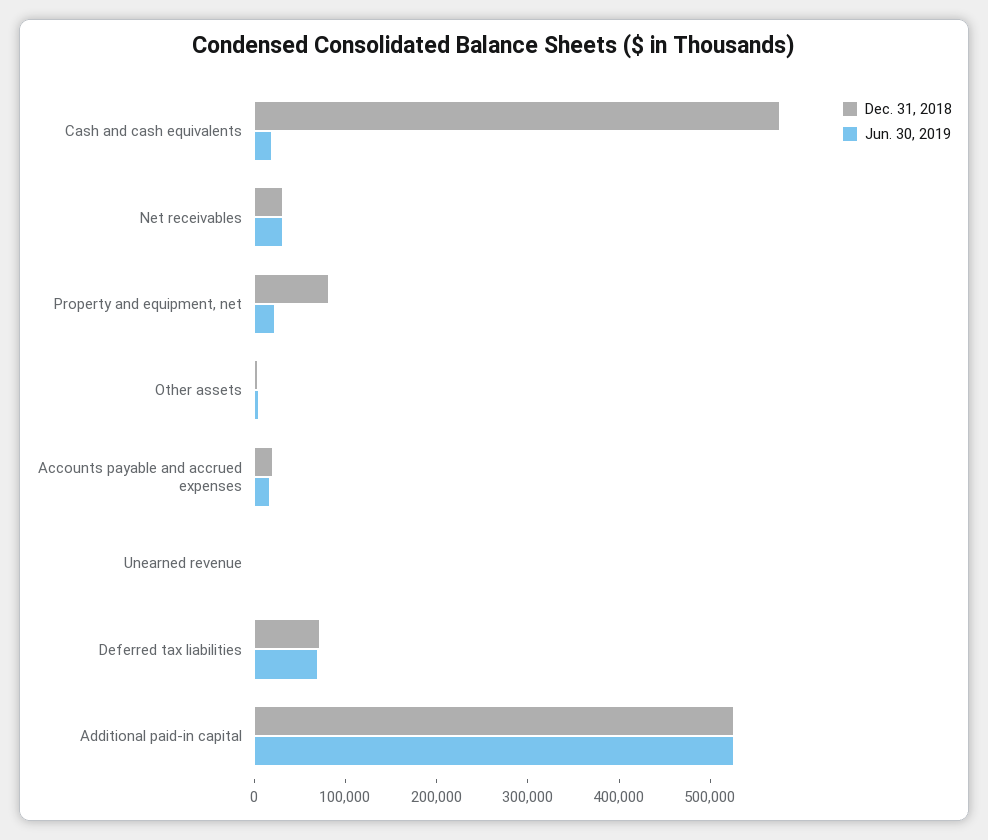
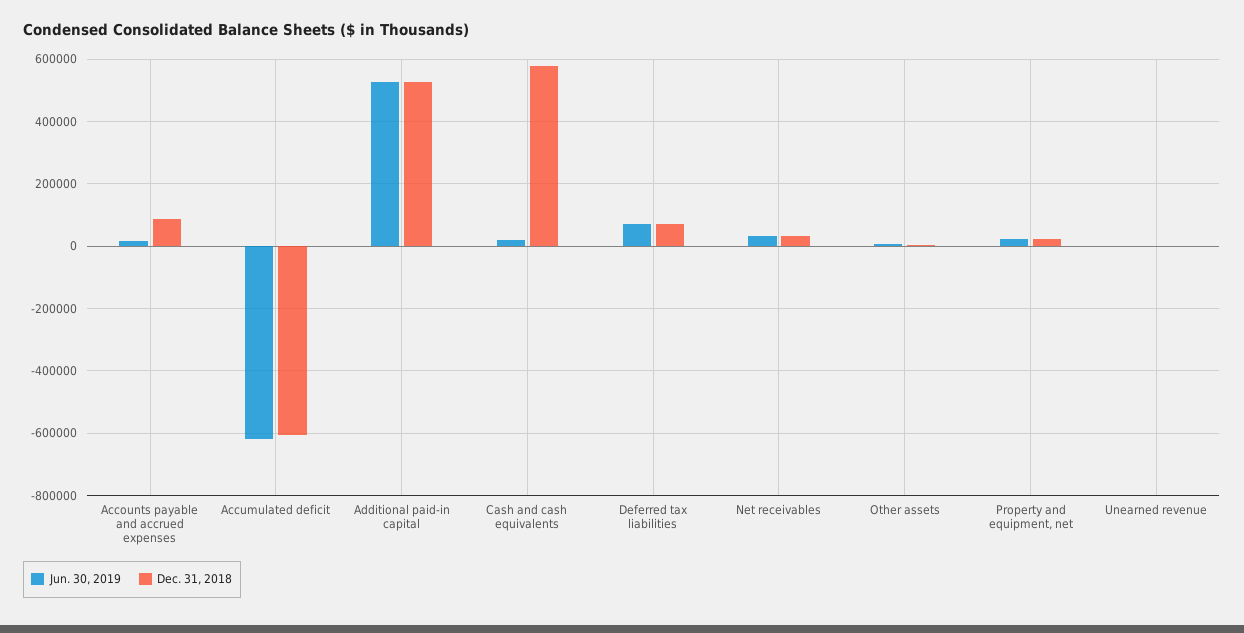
Dec. 31, 2018, Property and equipment, net: 80000 -> 20000
Dec. 31, 2018, Accounts payable and accrued expenses: 20000 -> 80000
Jun. 30, 2019, Accumulated deficit: none -> -620000
Dec. 31, 2018, Accumulated deficit: none -> -600000

